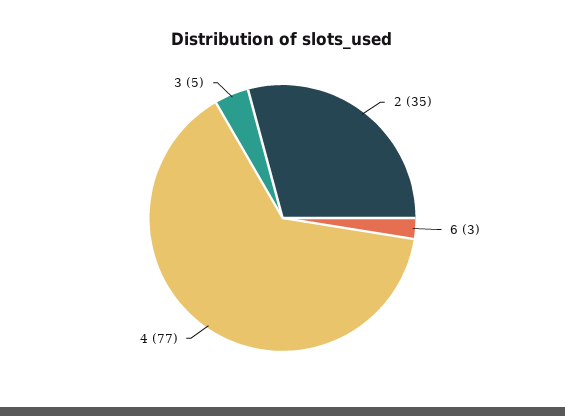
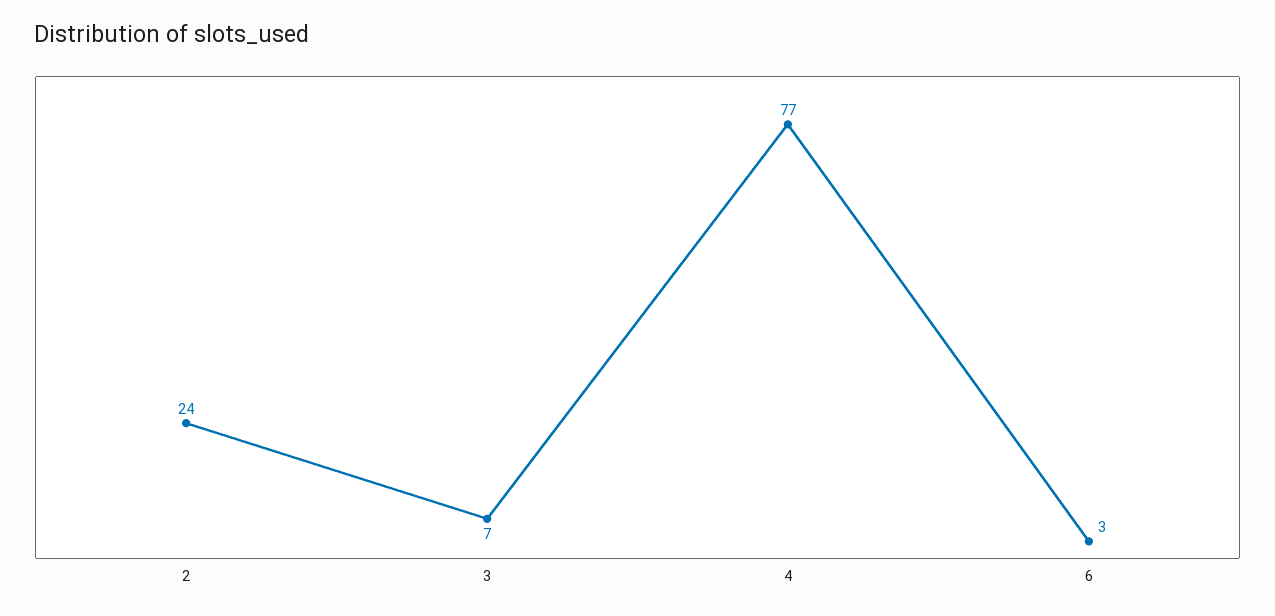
2: 35 -> 24
3: 5 -> 7

